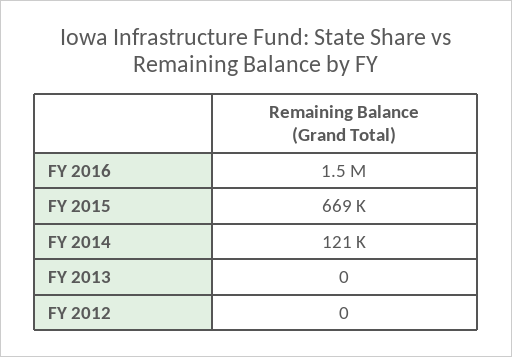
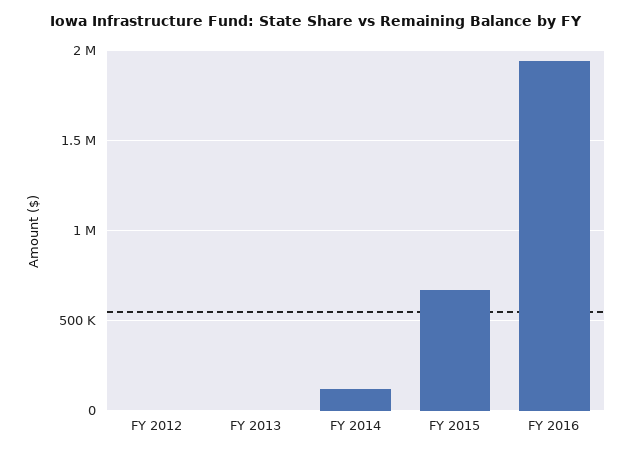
FY 2016: 1500000 -> 1950000

